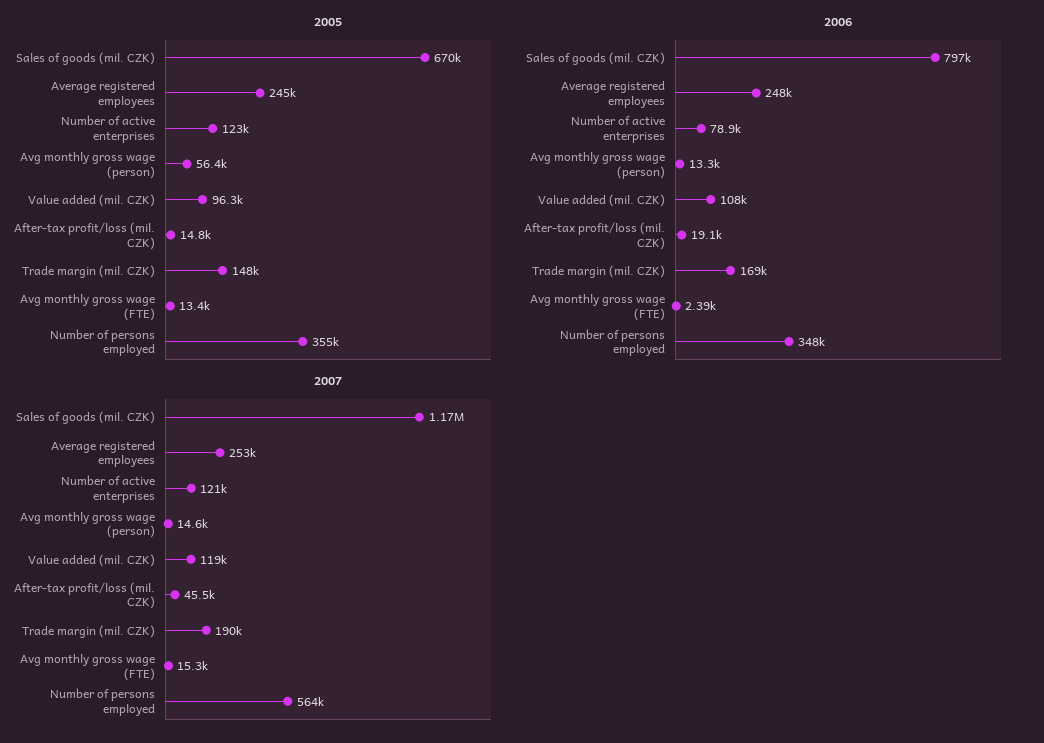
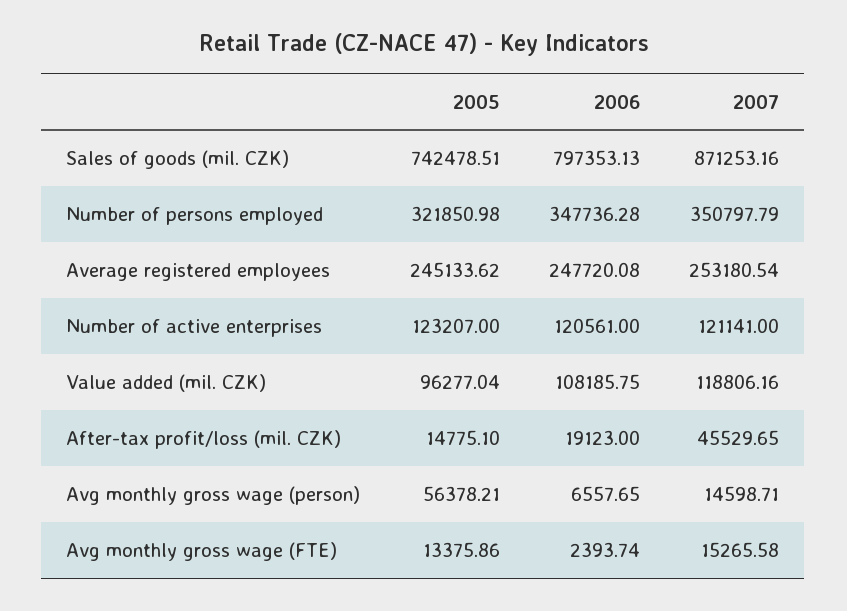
2005, Sales of goods (mil. CZK): 670000 -> 742478.51
2005, Trade margin (mil. CZK): 148000 -> none
2005, Number of persons employed: 355000 -> 321850.98
2006, Number of active enterprises: 78900 -> 120561
2006, Avg monthly gross wage (person): 13300 -> 6557.65
2006, Trade margin (mil. CZK): 169000 -> none
2007, Sales of goods (mil. CZK): 1170000 -> 871253.16
2007, Trade margin (mil. CZK): 190000 -> none
2007, Number of persons employed: 564000 -> 350797.79

